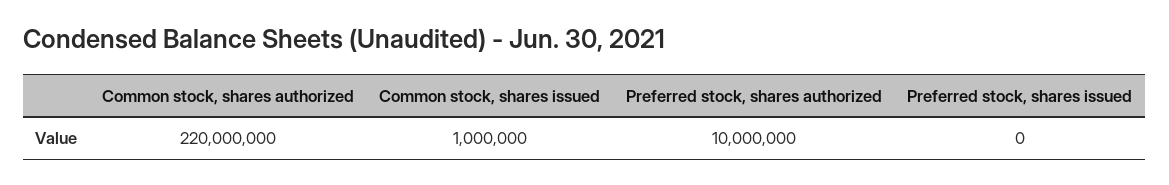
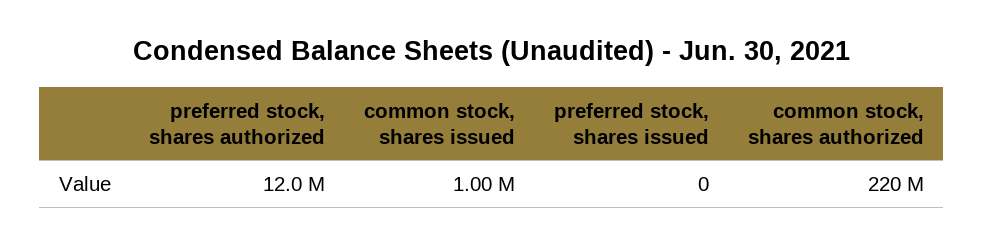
Preferred stock, shares authorized: 10000000 -> 12000000

